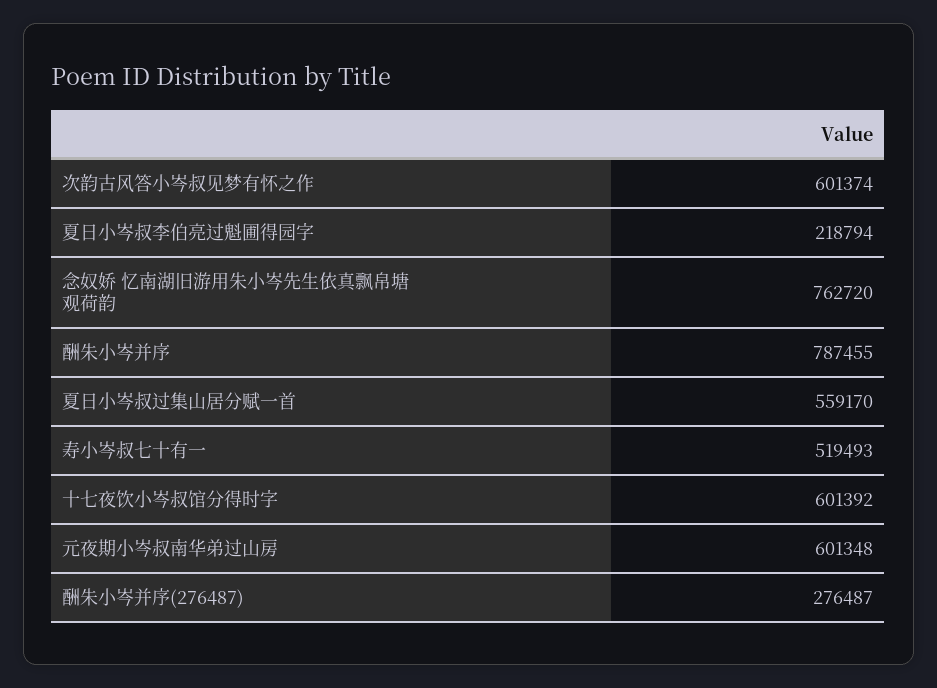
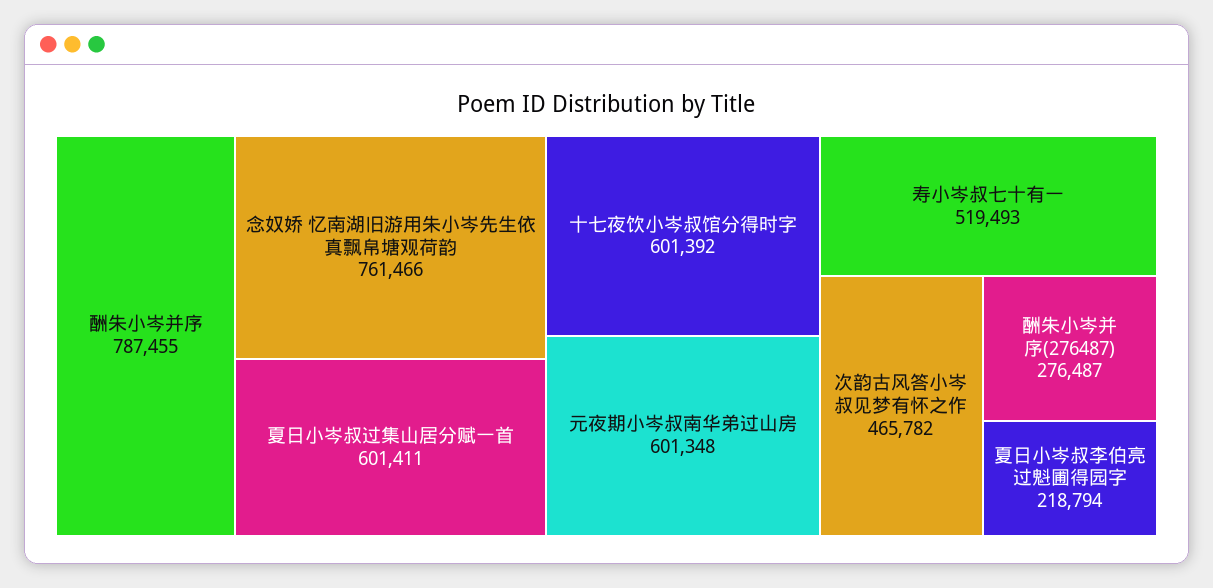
次韵古风答小岑叔见梦有怀之作: 601374 -> 465782
念奴娇 忆南湖旧游用朱小岑先生依真飘帛塘观荷韵: 762720 -> 761466
夏日小岑叔过集山居分赋一首: 559170 -> 601411

